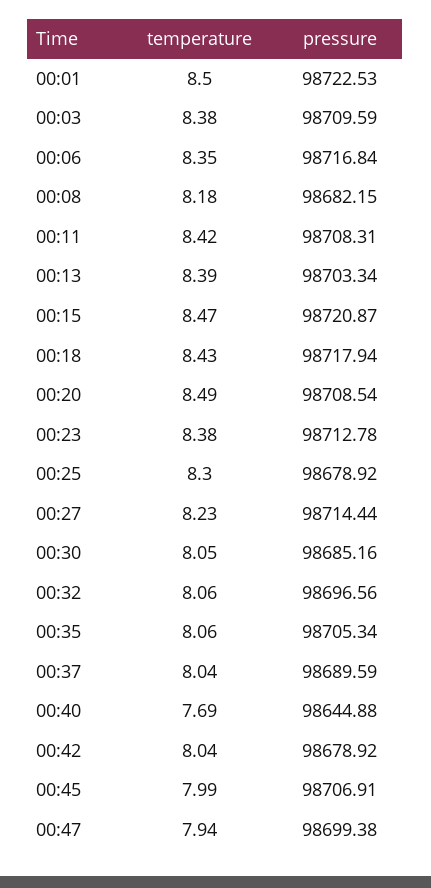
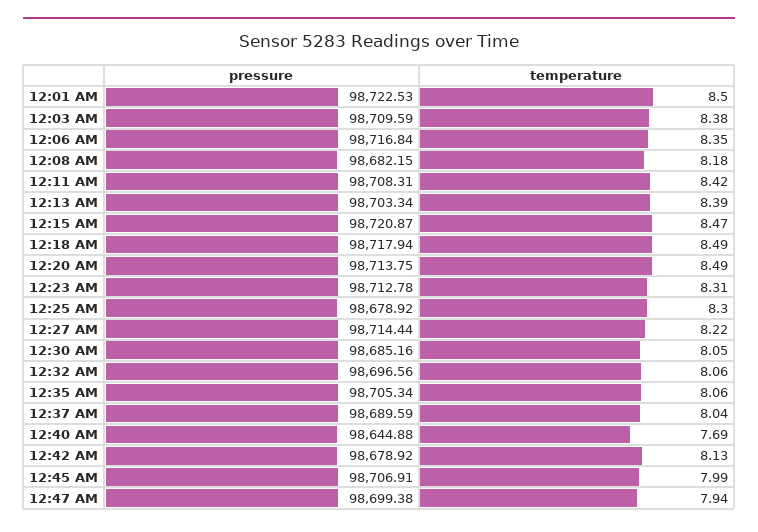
temperature, 00:18: 8.43 -> 8.49
pressure, 00:20: 98708.54 -> 98713.75
temperature, 00:23: 8.38 -> 8.31
temperature, 00:27: 8.23 -> 8.22
temperature, 00:42: 8.04 -> 8.13

